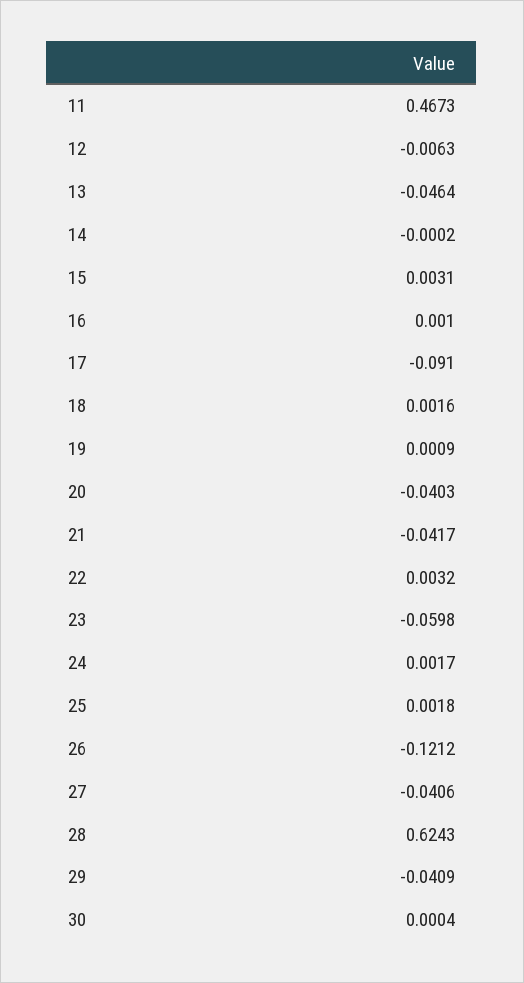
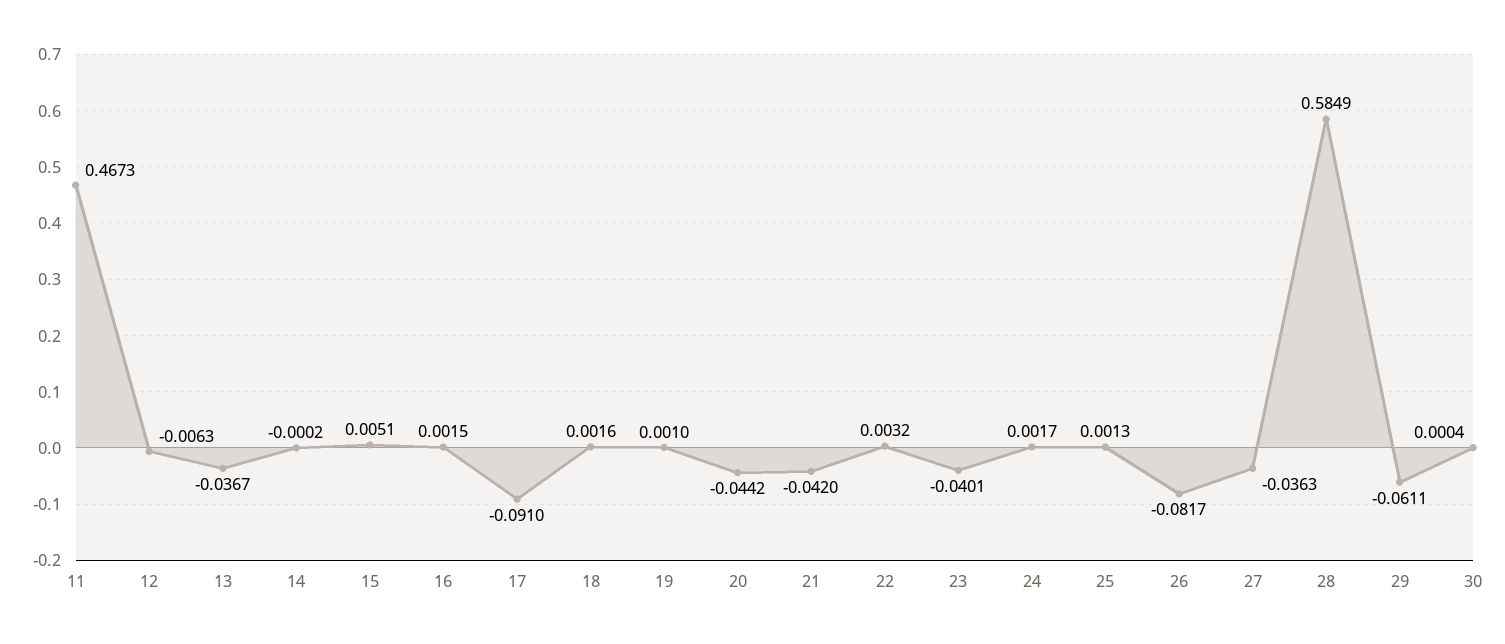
13: -0.0464 -> -0.0367
15: 0.0031 -> 0.0051
16: 0.001 -> 0.0015
19: 0.0009 -> 0.001
20: -0.0403 -> -0.0442
21: -0.0417 -> -0.042
23: -0.0598 -> -0.0401
25: 0.0018 -> 0.0013
26: -0.1212 -> -0.0817
27: -0.0406 -> -0.0363
28: 0.6243 -> 0.5849
29: -0.0409 -> -0.0611

